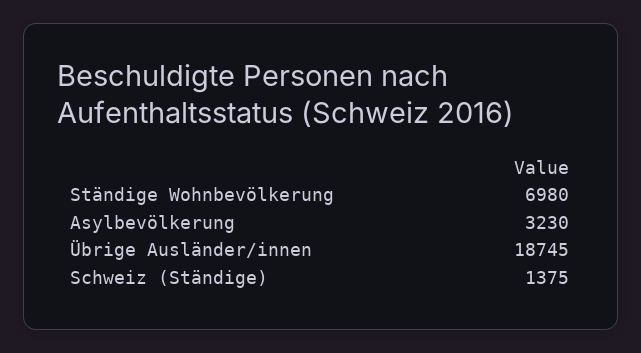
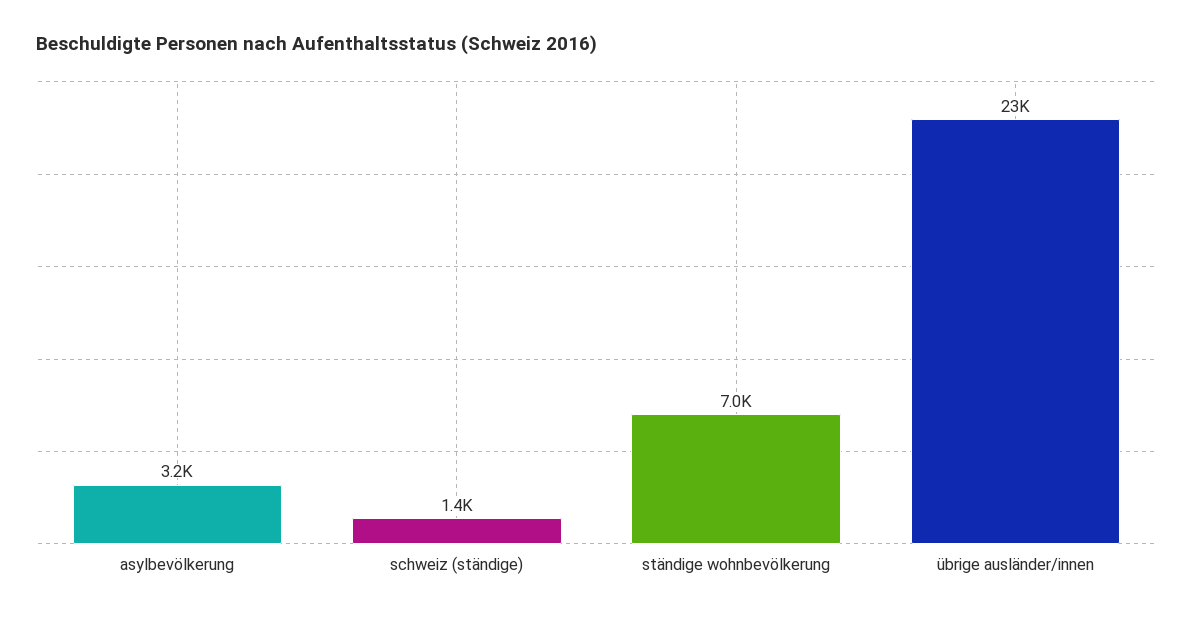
Übrige Ausländer/innen: 18745 -> 23000

